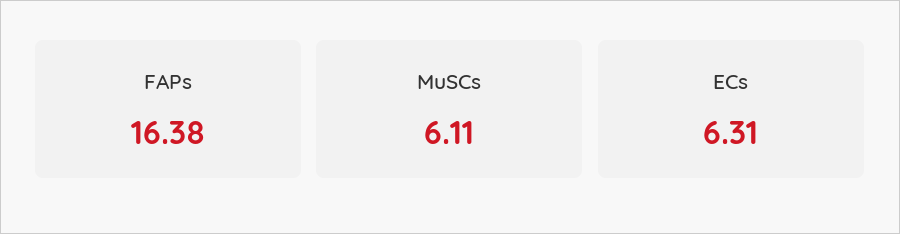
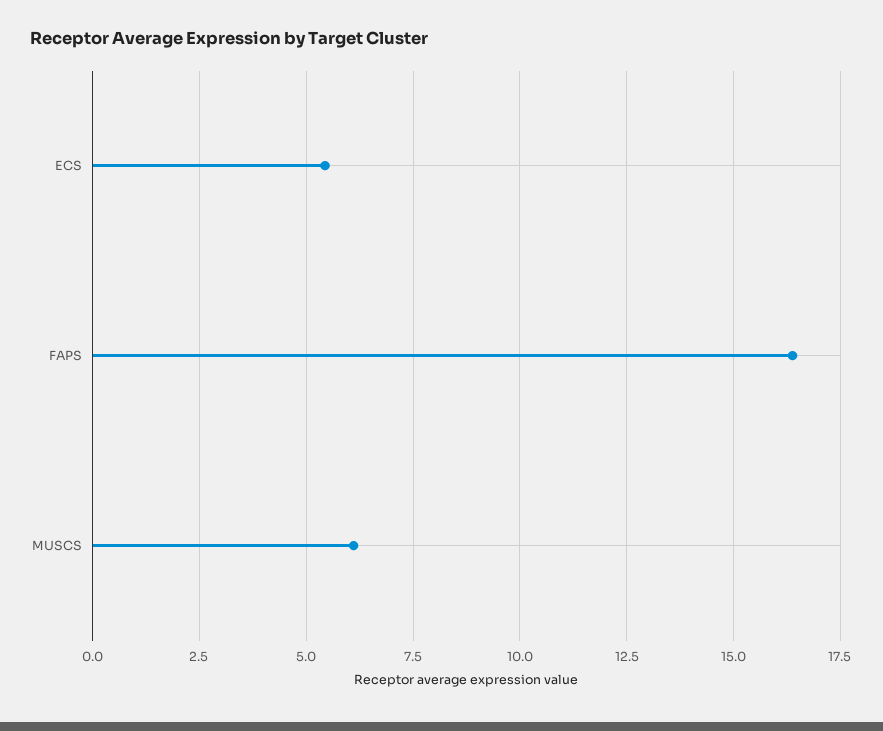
ECs: 6.31 -> 5.5

